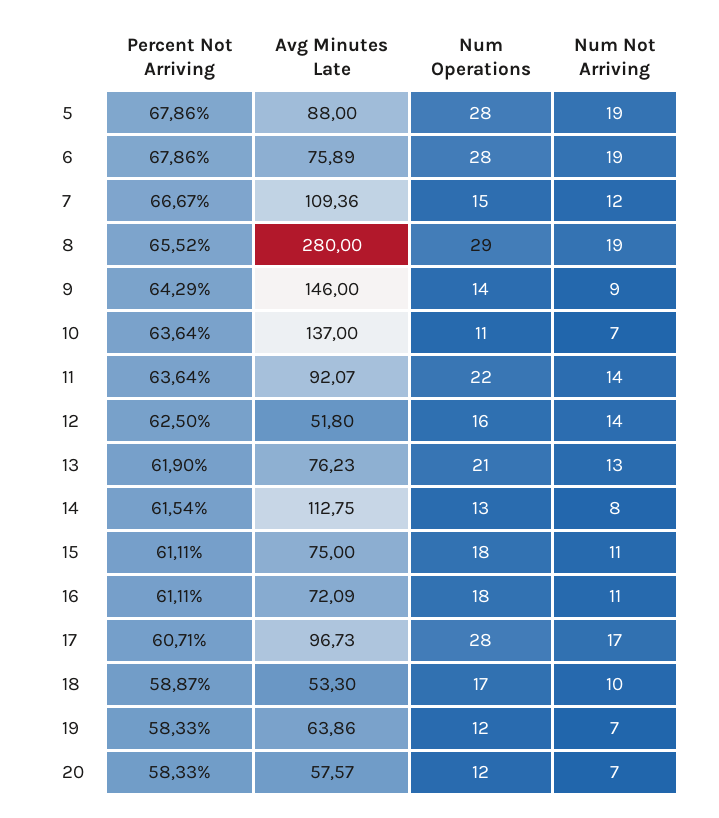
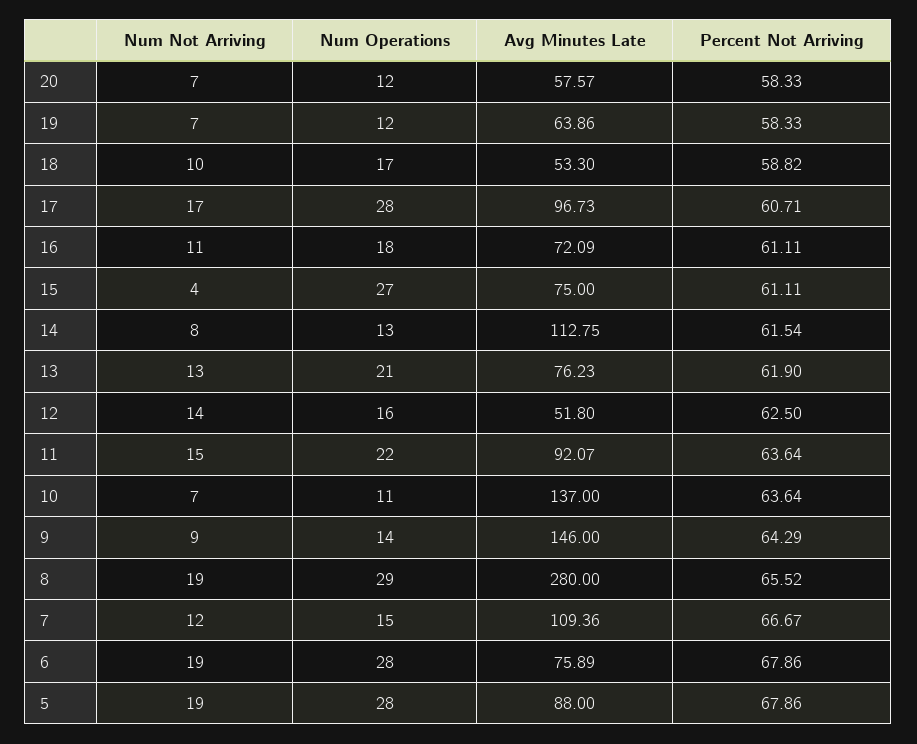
Num Not Arriving, 11: 14 -> 15
Num Operations, 15: 18 -> 27
Num Not Arriving, 15: 11 -> 4
Percent Not Arriving, 18: 58.87 -> 58.82

